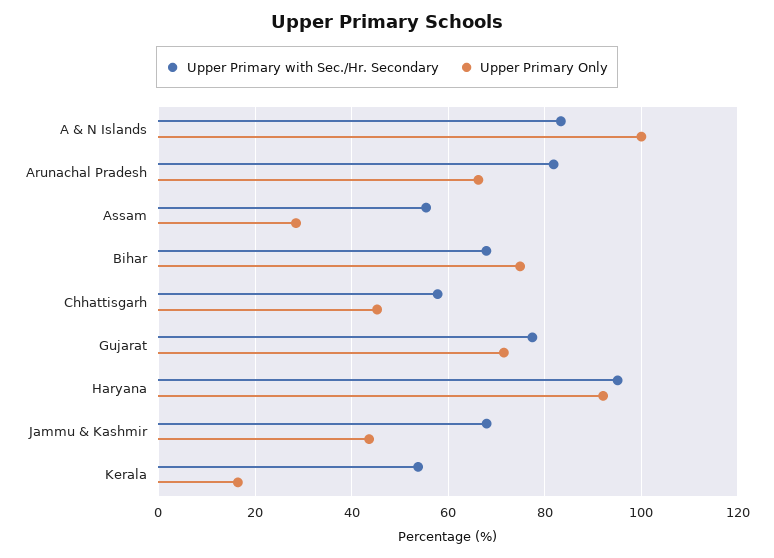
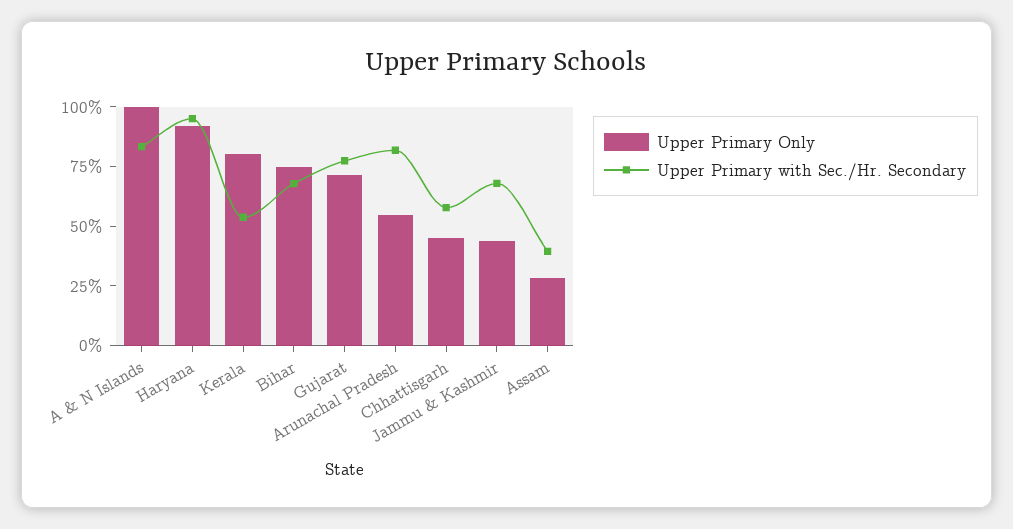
Upper Primary Only, Arunachal Pradesh: 66 -> 55
Upper Primary with Sec./Hr. Secondary, Assam: 56 -> 40
Upper Primary Only, Kerala: 16 -> 80

